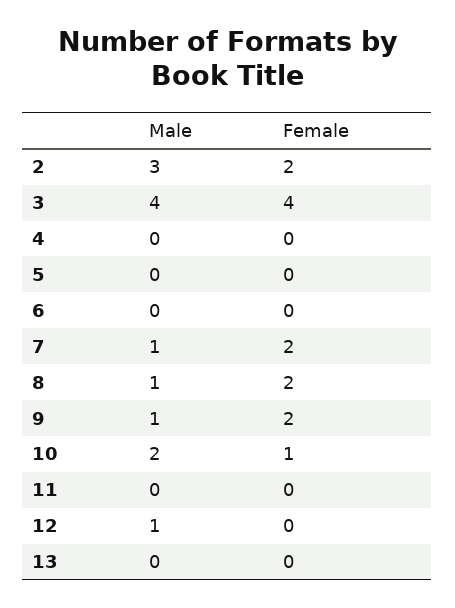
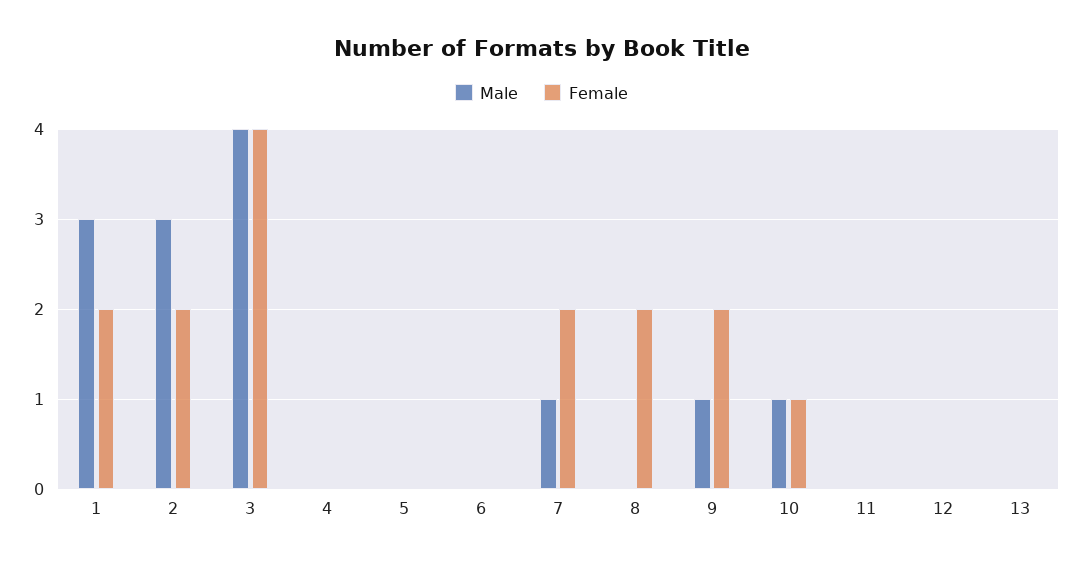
Male, 8: 1 -> 0
Male, 10: 2 -> 1
Male, 12: 1 -> 0
Male, 1: none -> 3
Female, 1: none -> 2

